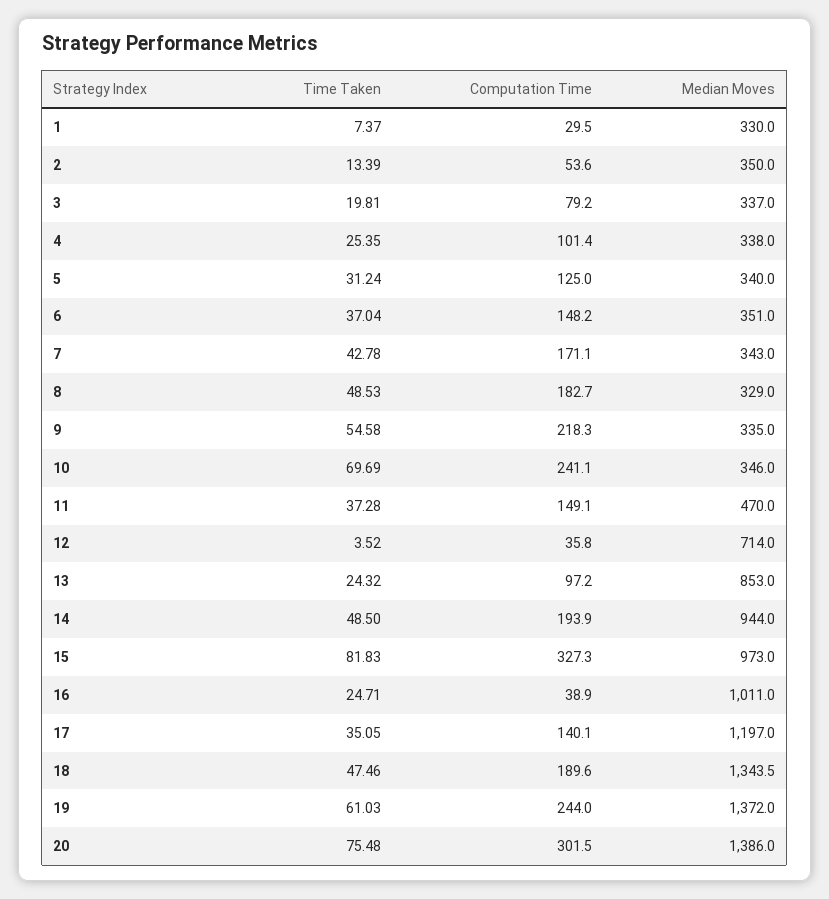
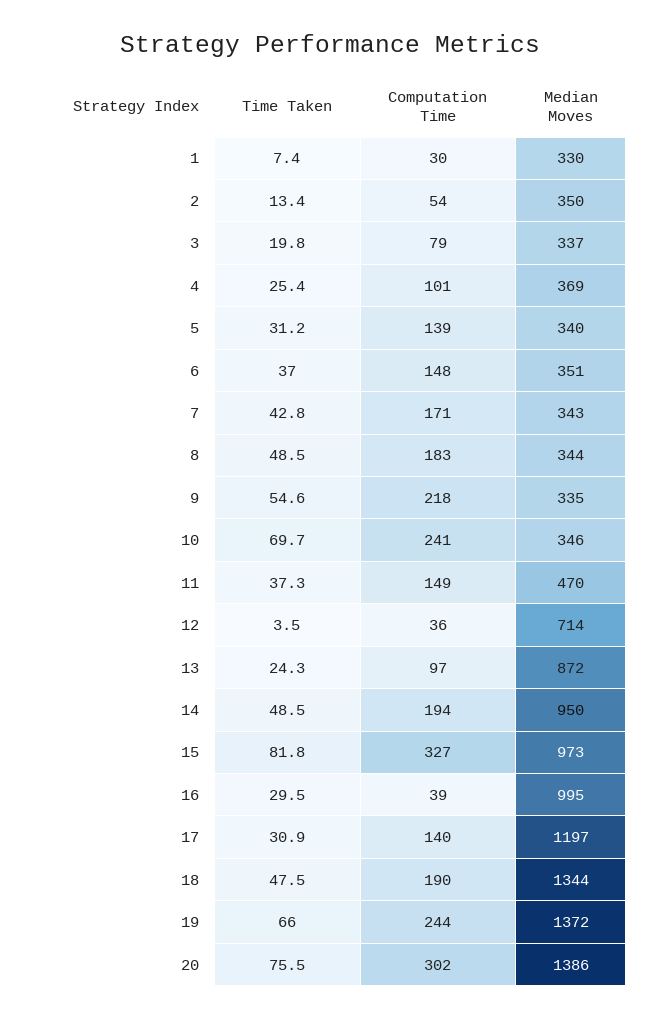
Median Moves, 4: 338 -> 369
Computation Time, 5: 125 -> 139
Median Moves, 8: 329 -> 344
Median Moves, 13: 853 -> 872
Median Moves, 14: 944 -> 950
Time Taken, 16: 24.71 -> 29.5
Median Moves, 16: 1011 -> 995
Time Taken, 17: 35.05 -> 30.9
Time Taken, 19: 61.03 -> 66

